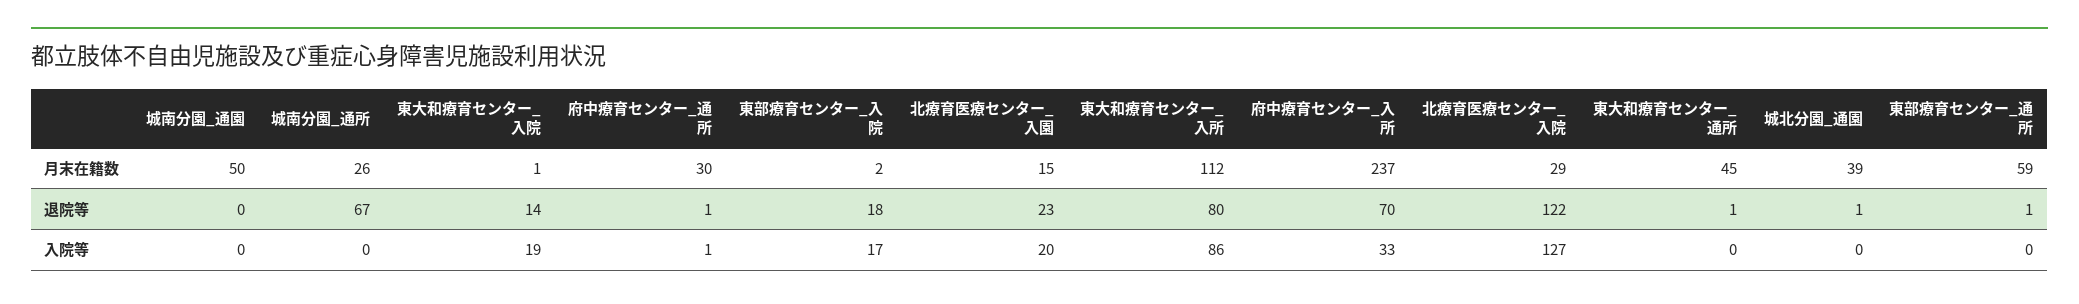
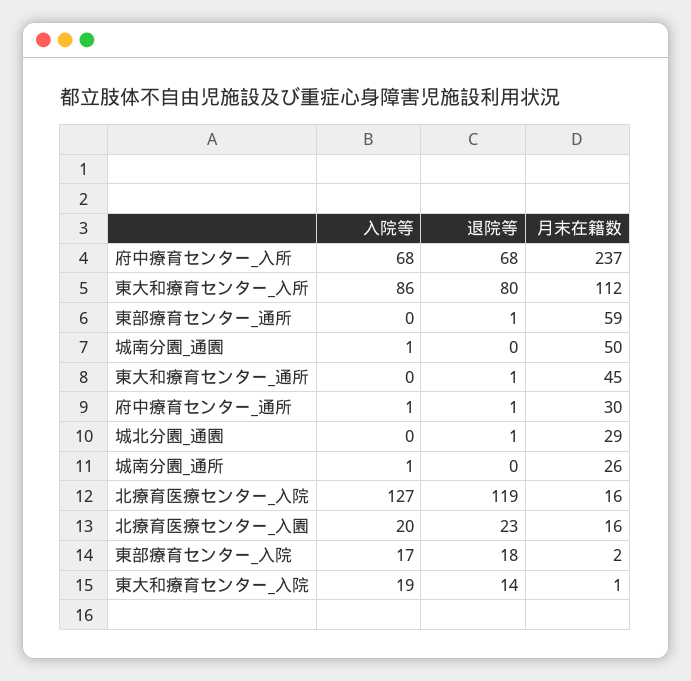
北療育医療センター_入園, 月末在籍数: 15 -> 16
北療育医療センター_入院, 月末在籍数: 29 -> 16
城北分園_通園, 月末在籍数: 39 -> 29
城南分園_通所, 退院等: 67 -> 0
府中療育センター_入所, 退院等: 70 -> 68
北療育医療センター_入院, 退院等: 122 -> 119
城南分園_通園, 入院等: 0 -> 1
城南分園_通所, 入院等: 0 -> 1
府中療育センター_入所, 入院等: 33 -> 68

